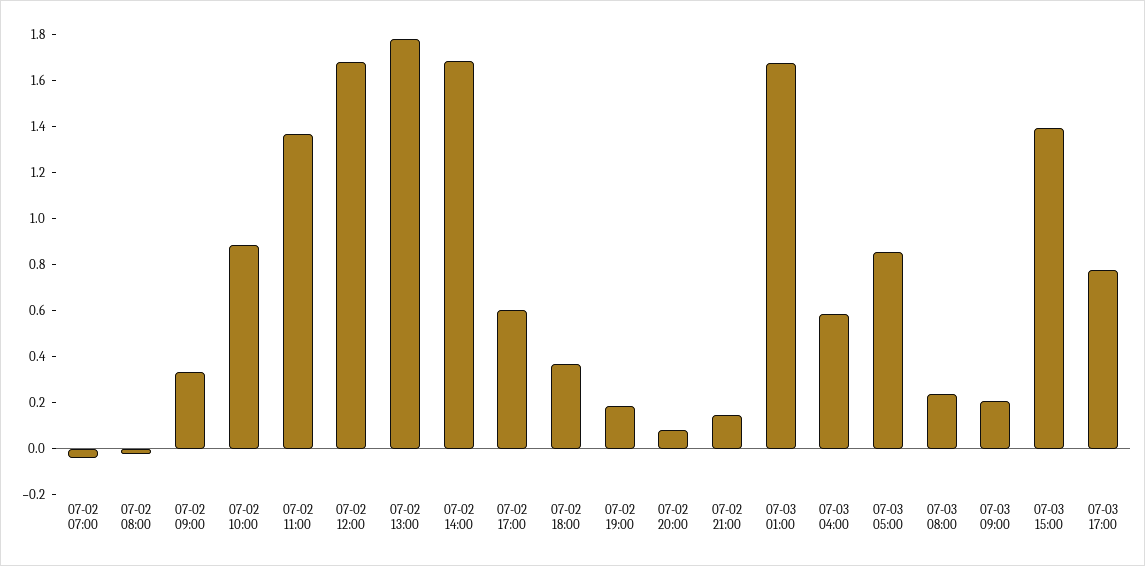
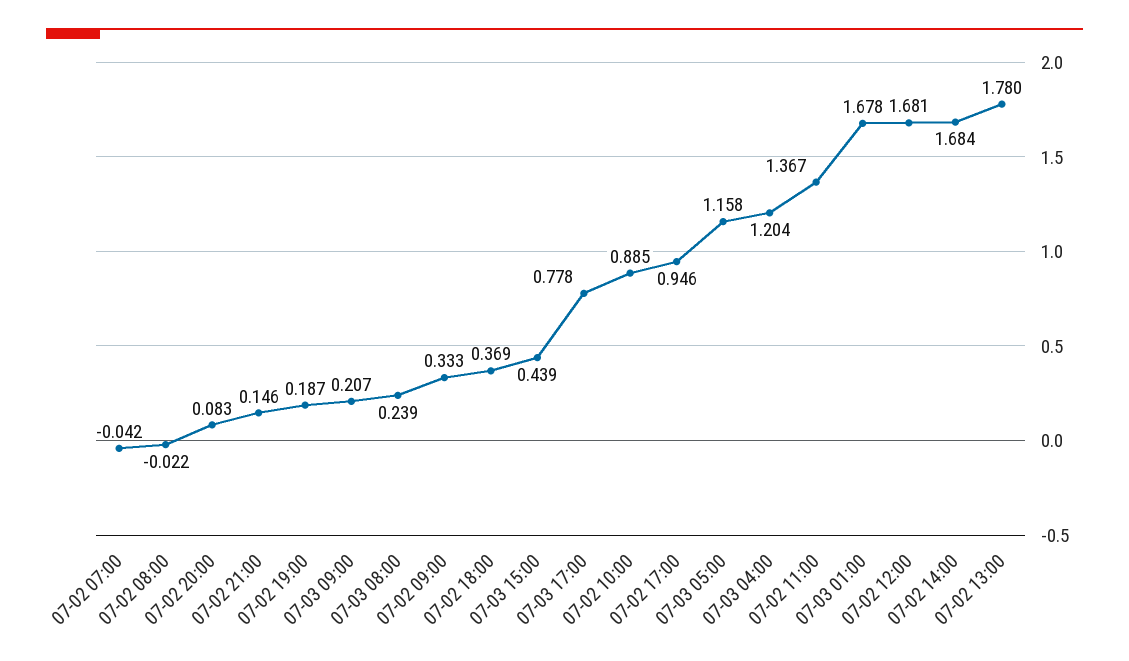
07-02 17:00: 0.6 -> 0.946
07-03 04:00: 0.6 -> 1.204
07-03 05:00: 0.85 -> 1.158
07-03 15:00: 1.4 -> 0.439

